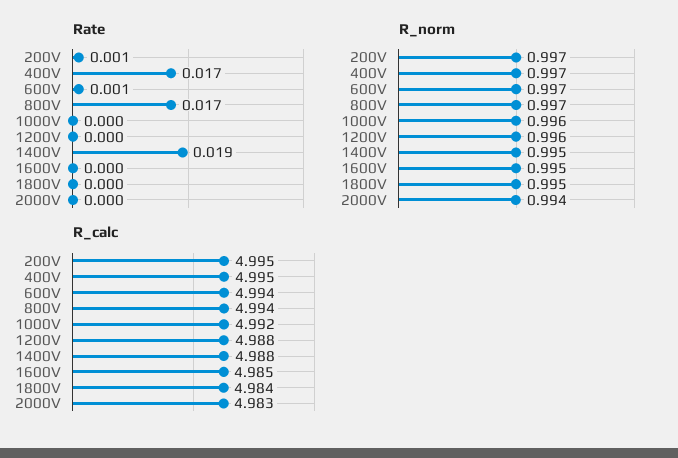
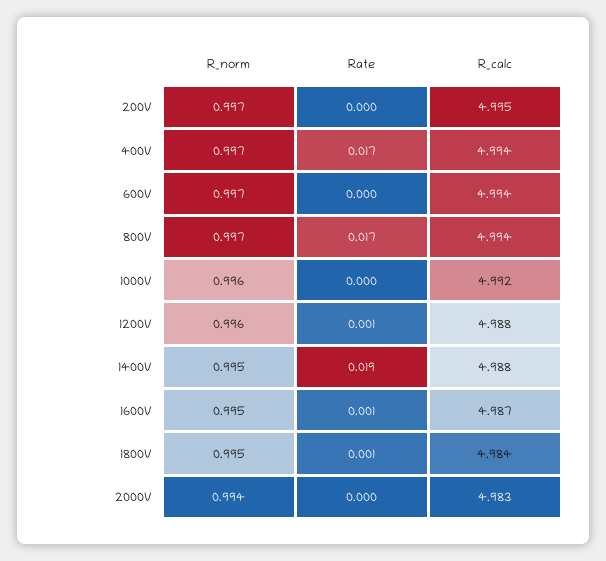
Rate, 200V: 0.001 -> 0
Rate, 600V: 0.001 -> 0
Rate, 1200V: 0 -> 0.001
Rate, 1600V: 0 -> 0.001
Rate, 1800V: 0 -> 0.001
R_calc, 400V: 4.995 -> 4.994
R_calc, 1600V: 4.985 -> 4.987

